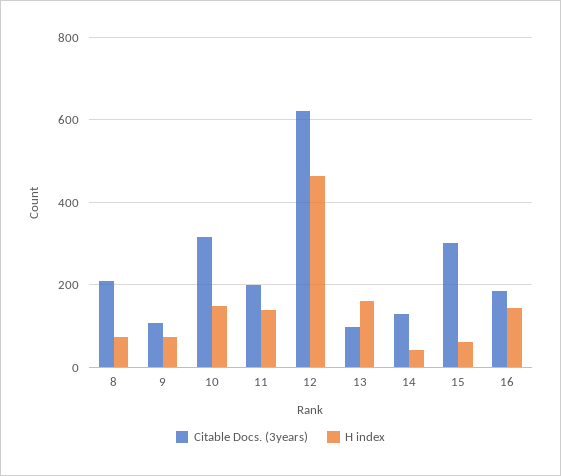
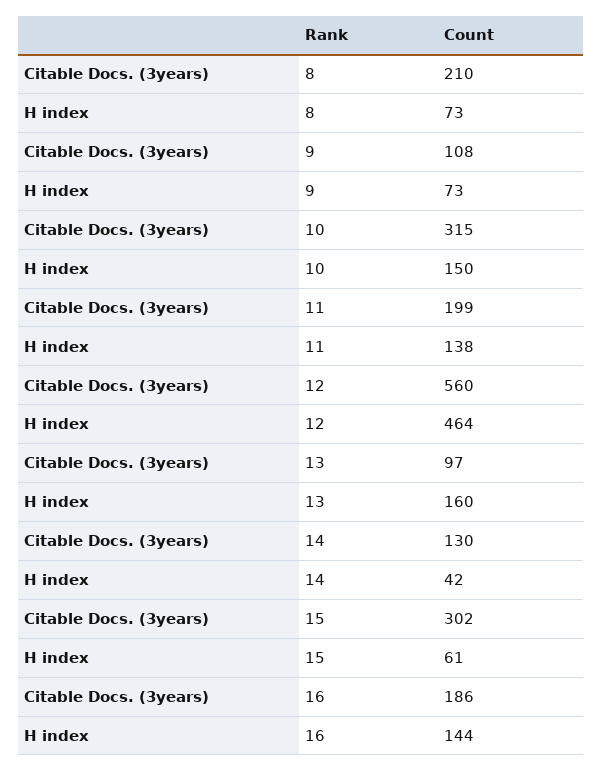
Citable Docs. (3years), 12: 620 -> 560

